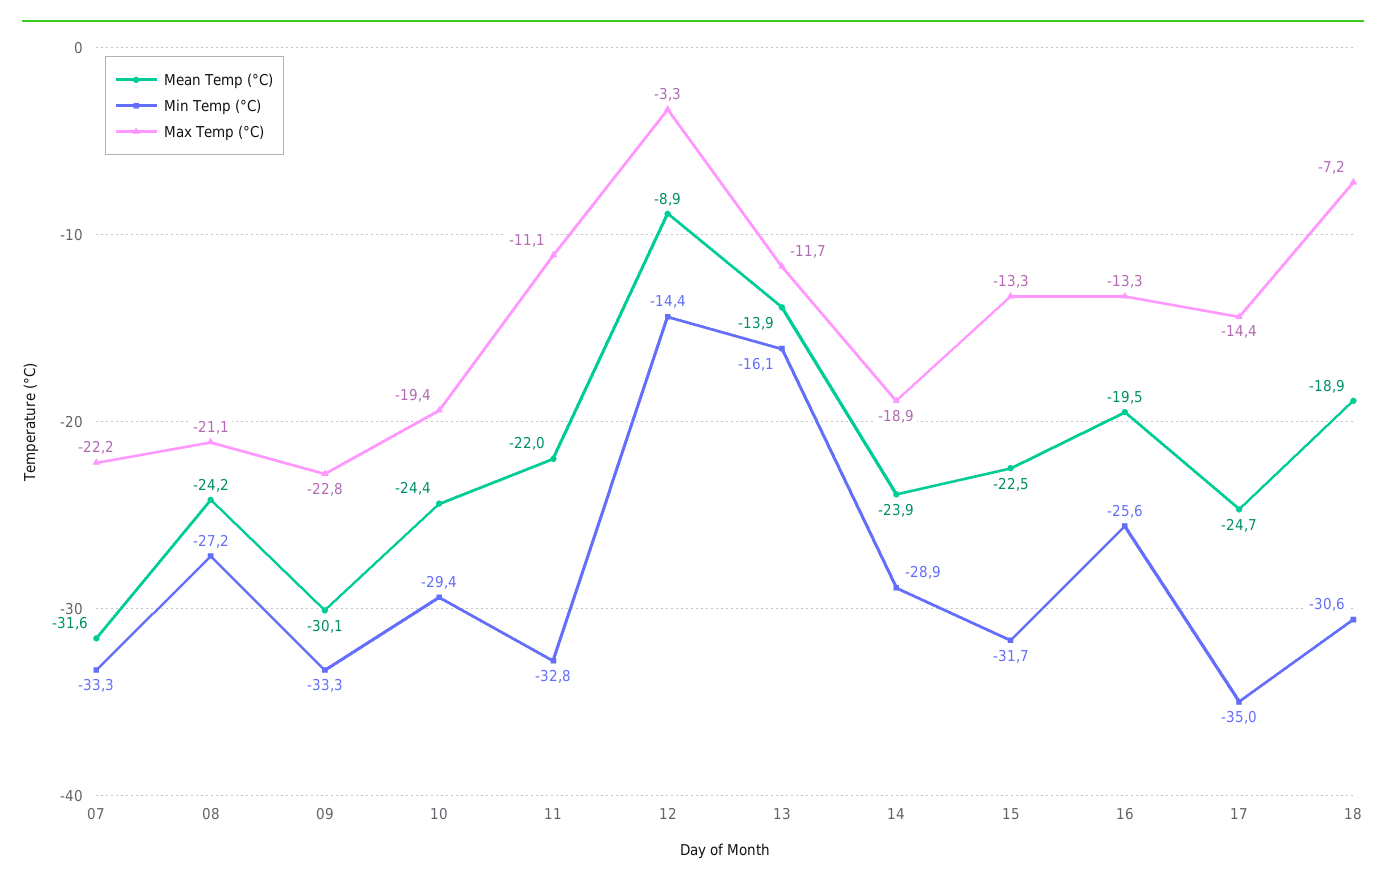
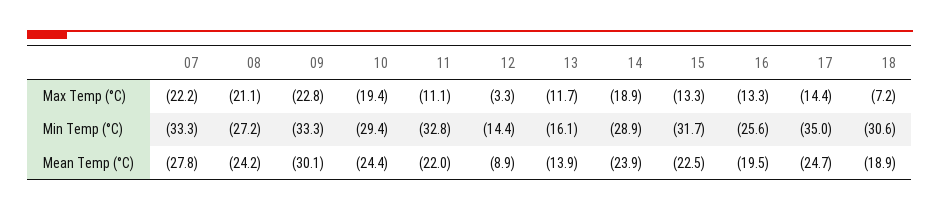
Mean Temp (°C), 07: -31.6 -> -27.8

